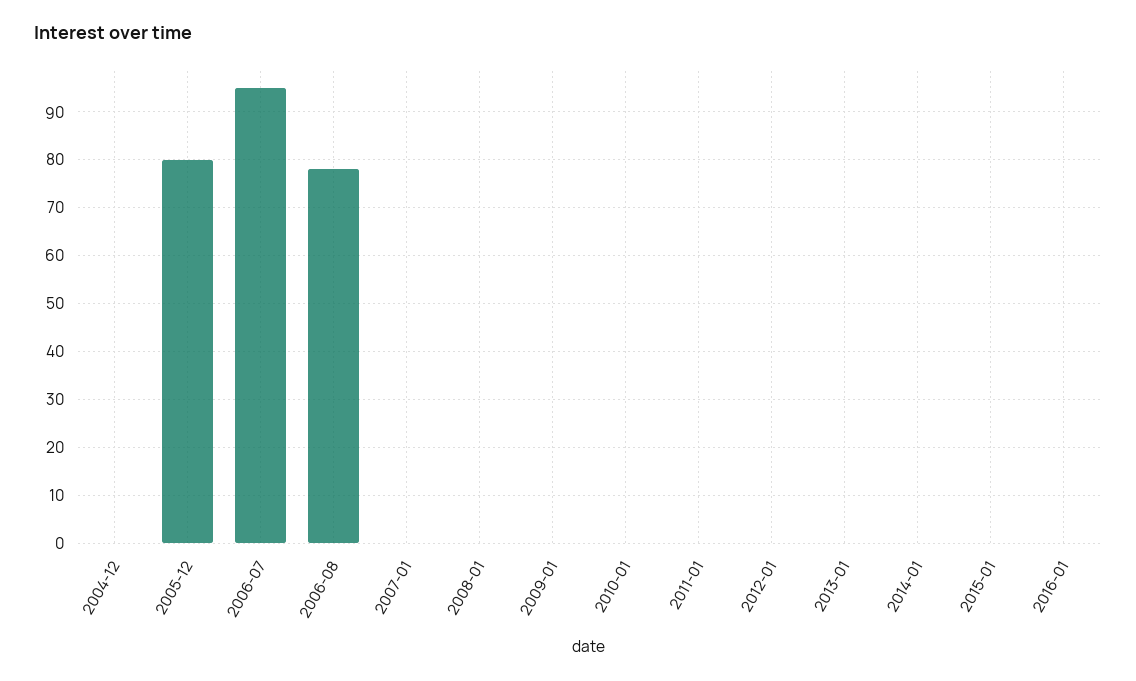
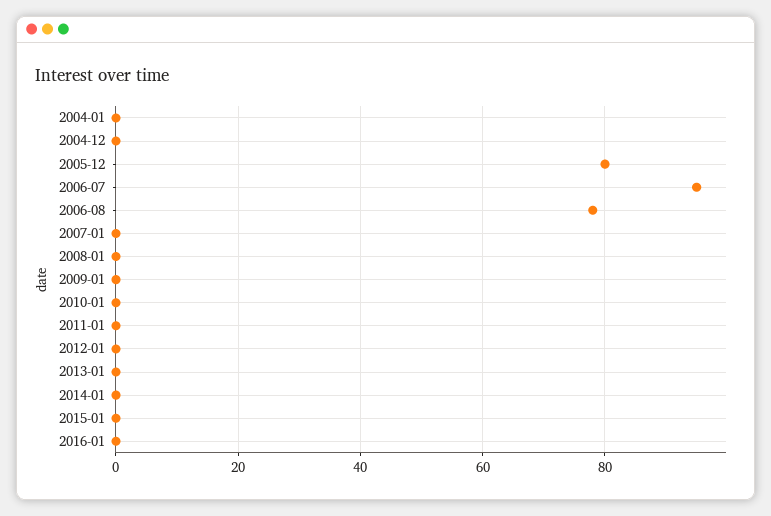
2004-01: none -> 0

